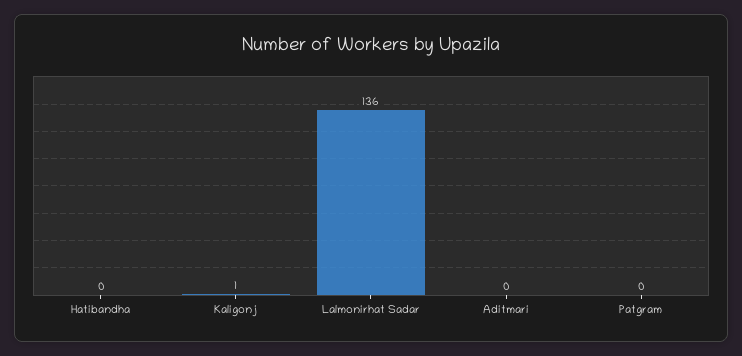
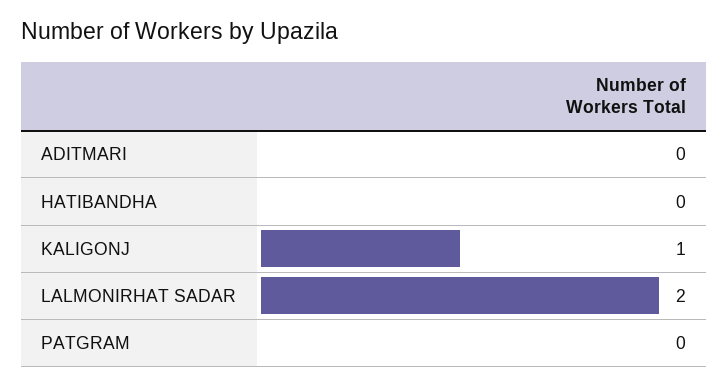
Lalmonirhat Sadar: 136 -> 2

